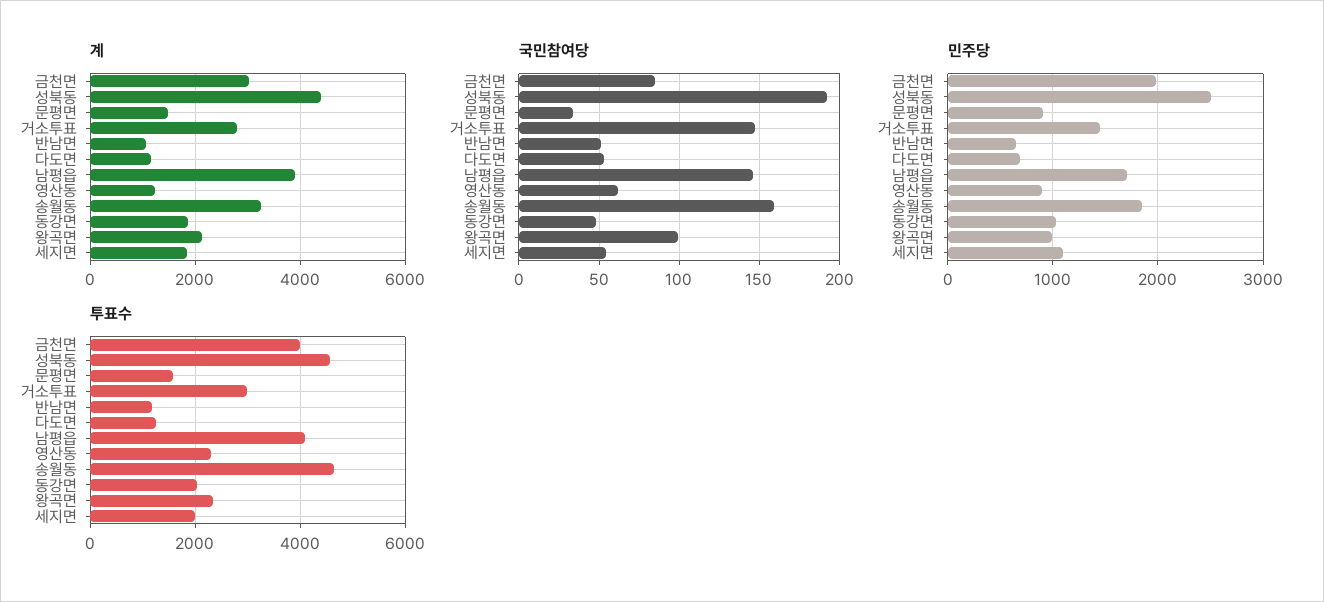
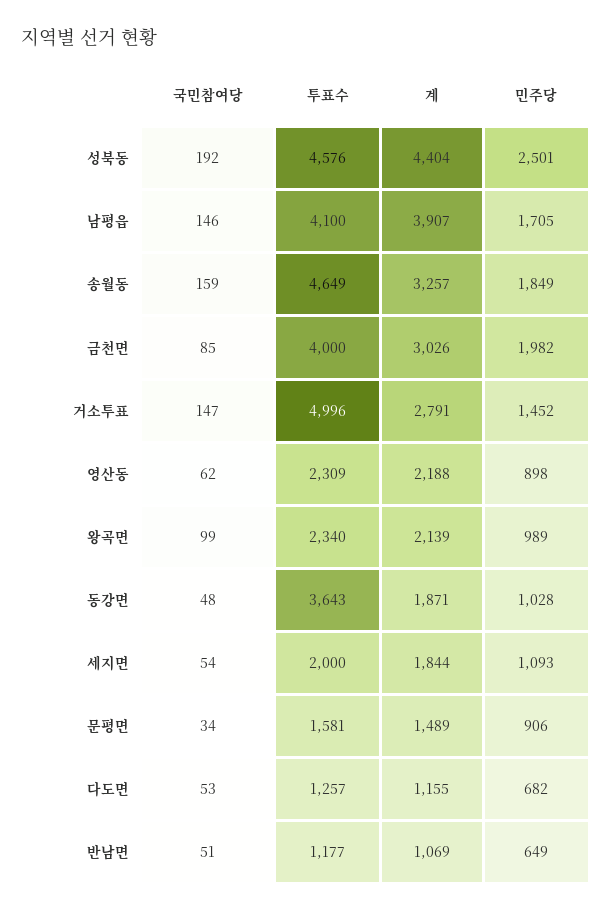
계, 영산동: 1200 -> 2188
투표수, 거소투표: 3000 -> 4996
투표수, 동강면: 2000 -> 3643

